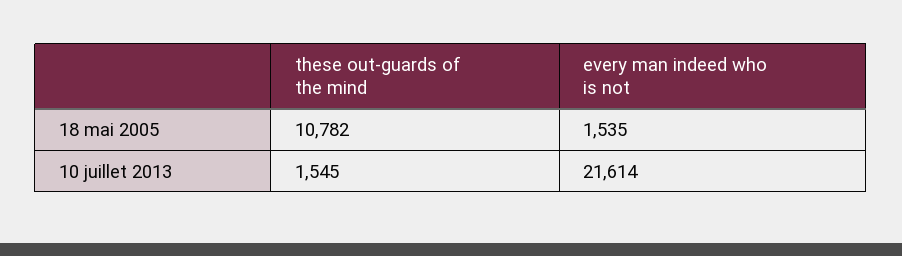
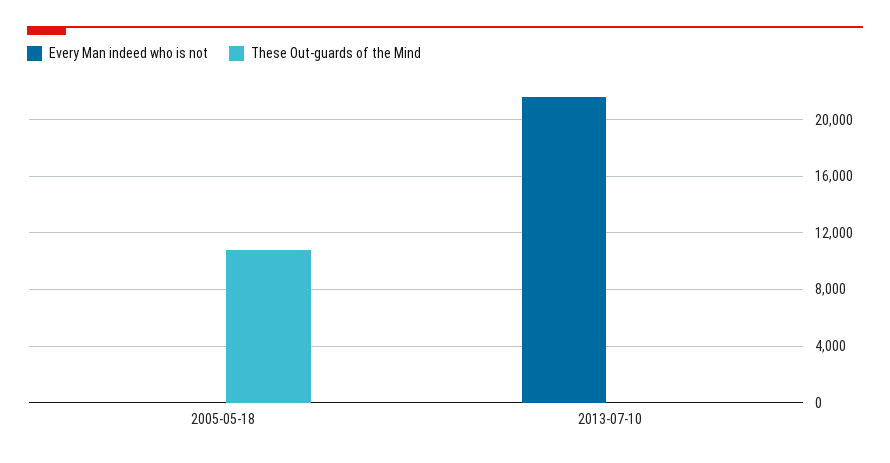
every man indeed who is not, 18 mai 2005: 1535 -> 0
these out-guards of the mind, 10 juillet 2013: 1545 -> 0

